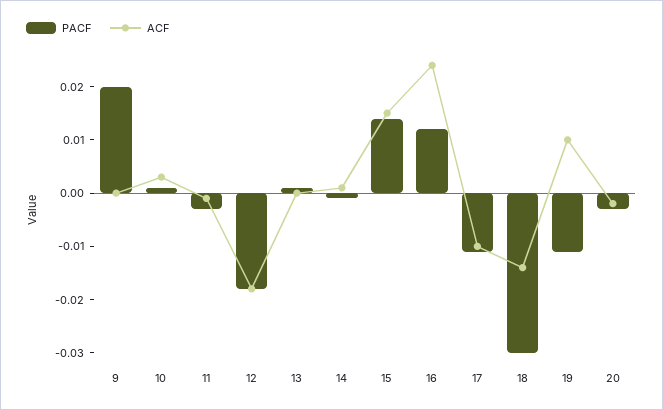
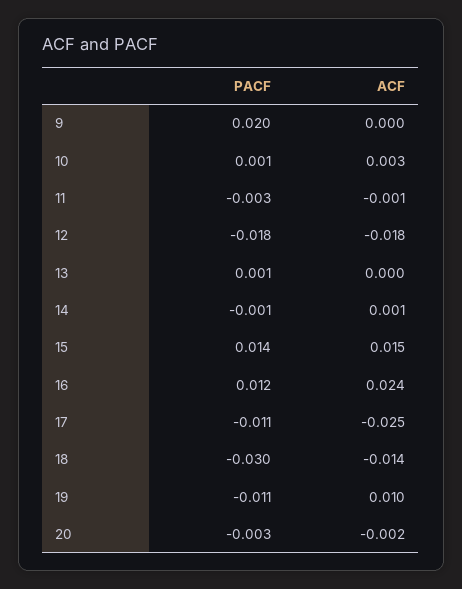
ACF, 17: -0.01 -> -0.025

